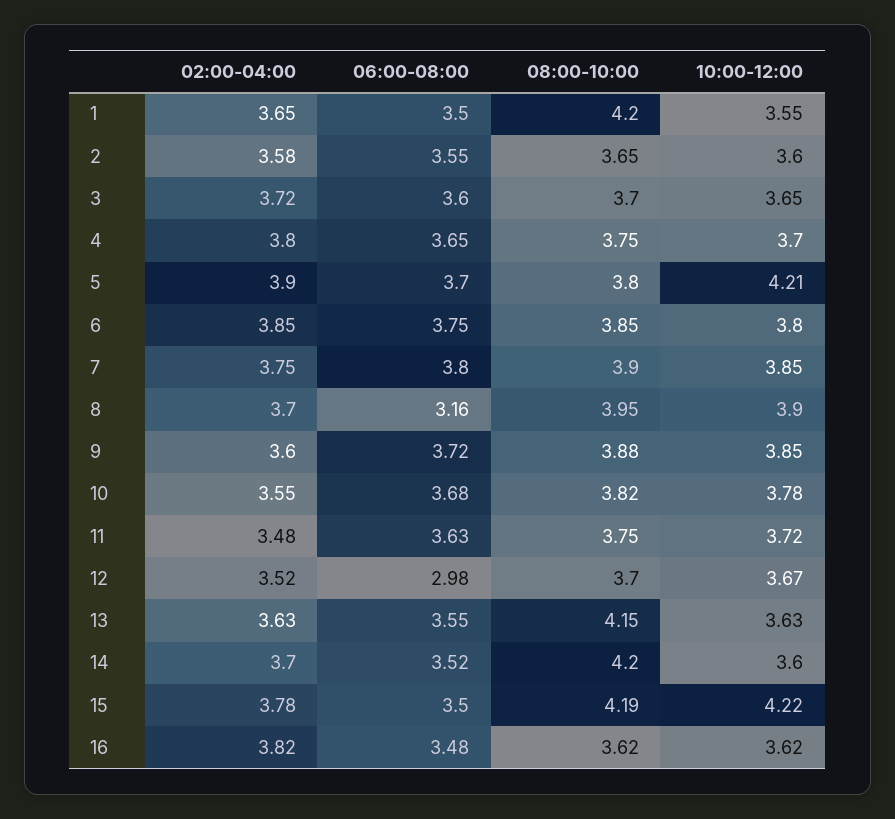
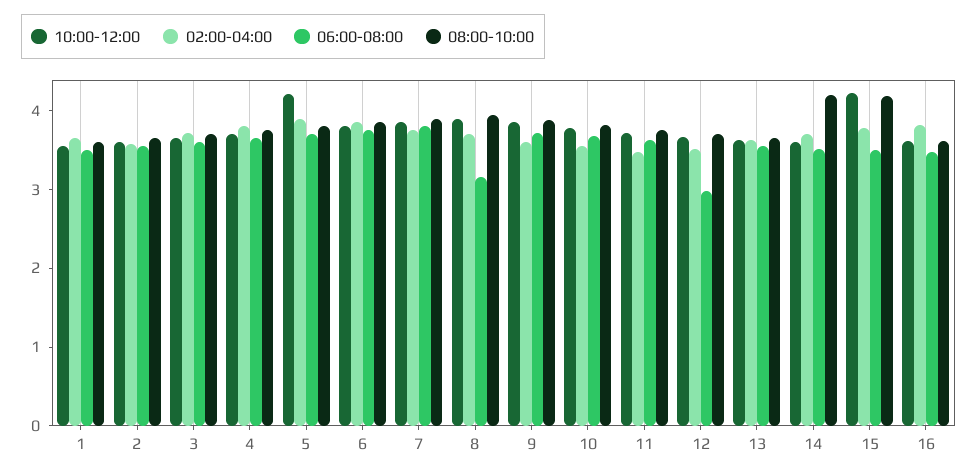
08:00-10:00, 1: 4.2 -> 3.6
08:00-10:00, 13: 4.15 -> 3.6

